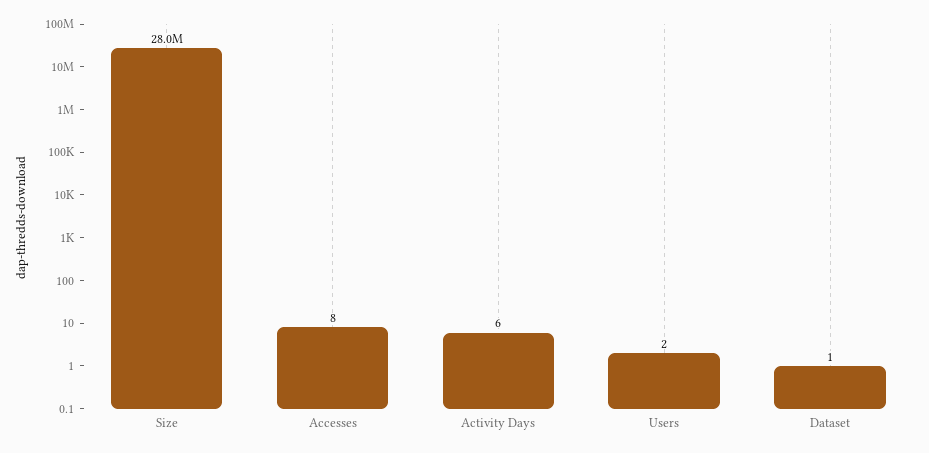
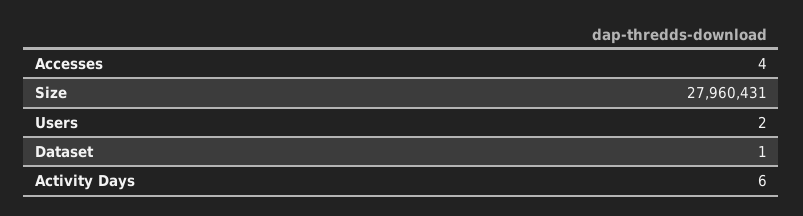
Accesses: 8 -> 4

